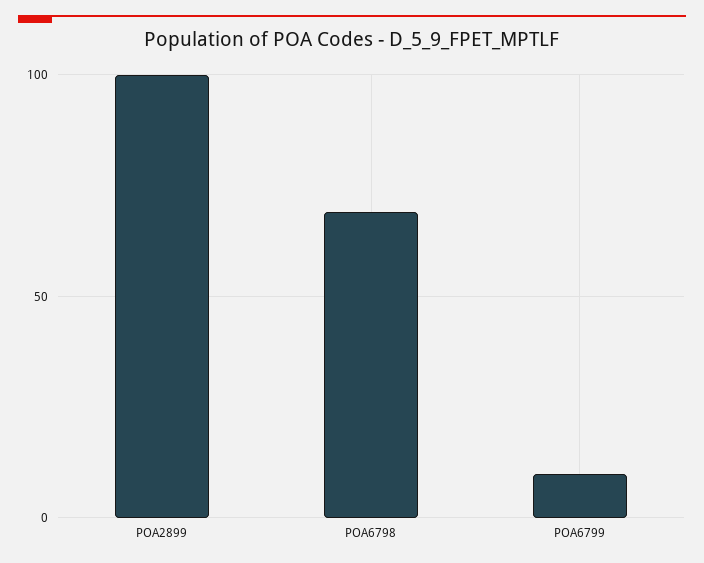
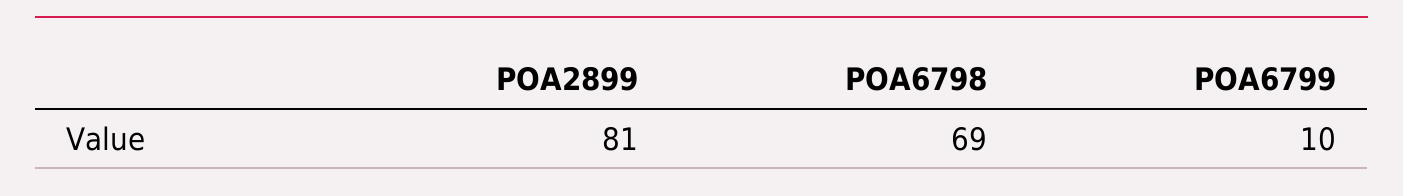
POA2899: 100 -> 81

